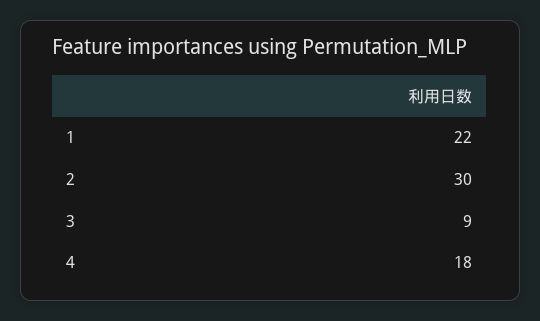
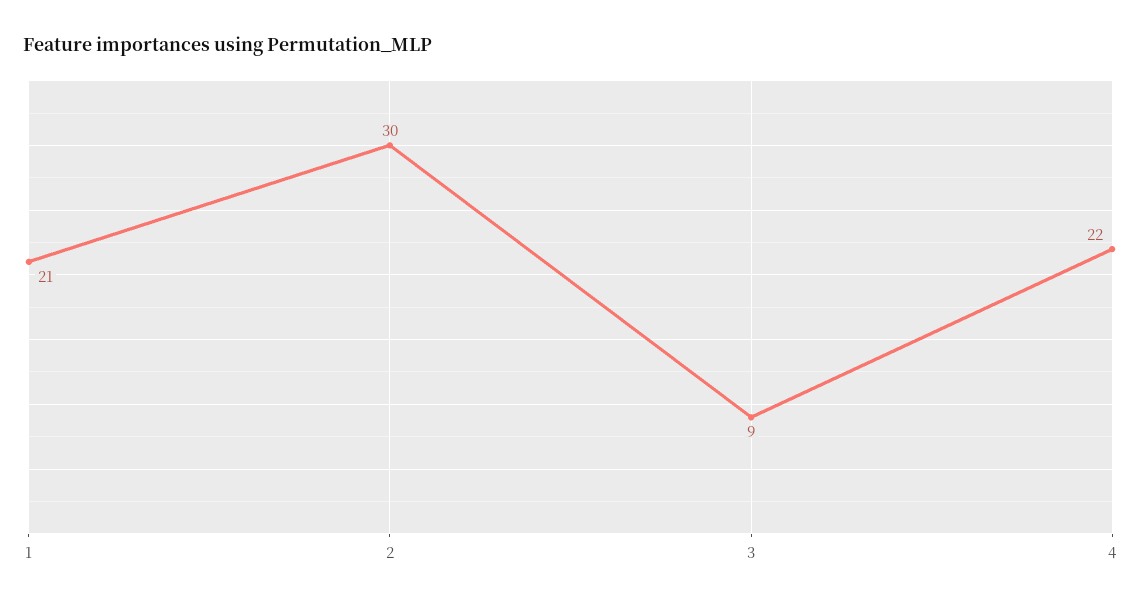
1: 22 -> 21
4: 18 -> 22

